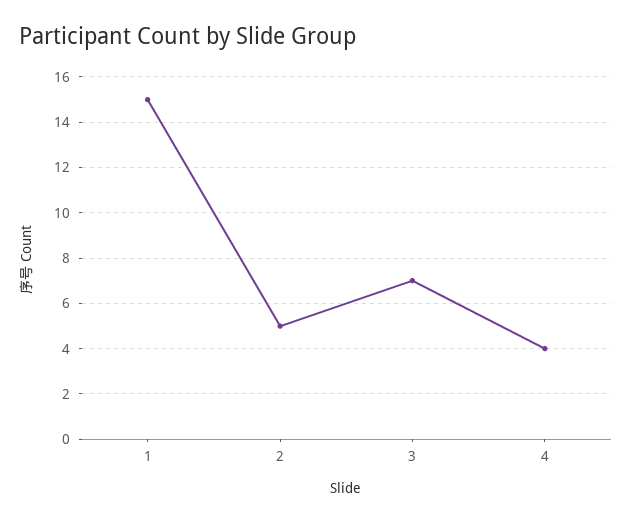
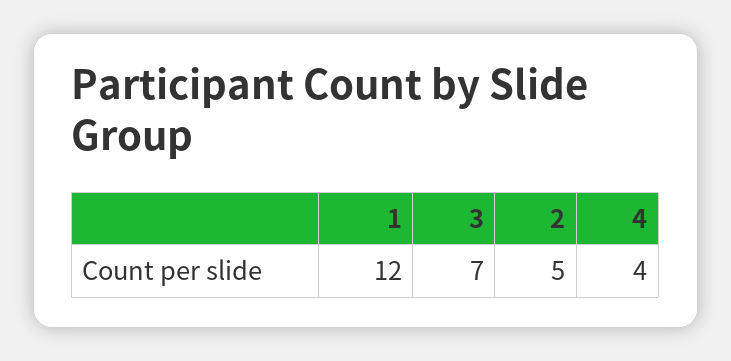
1: 15 -> 12

